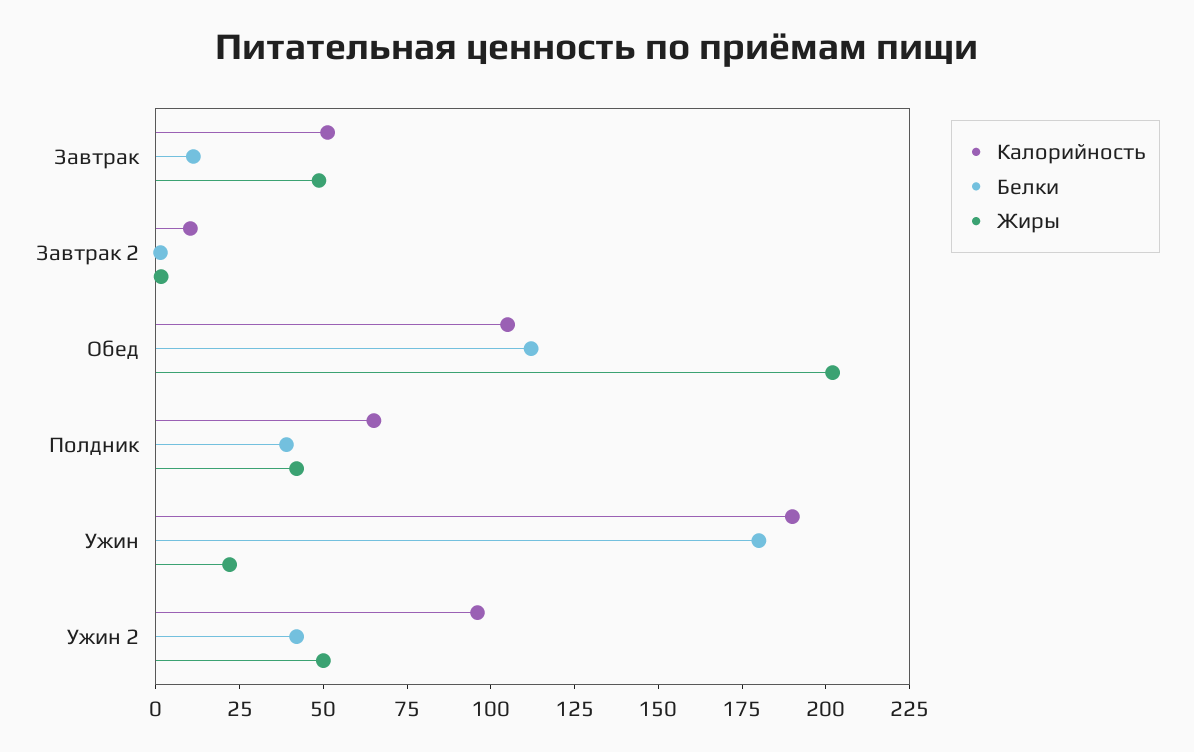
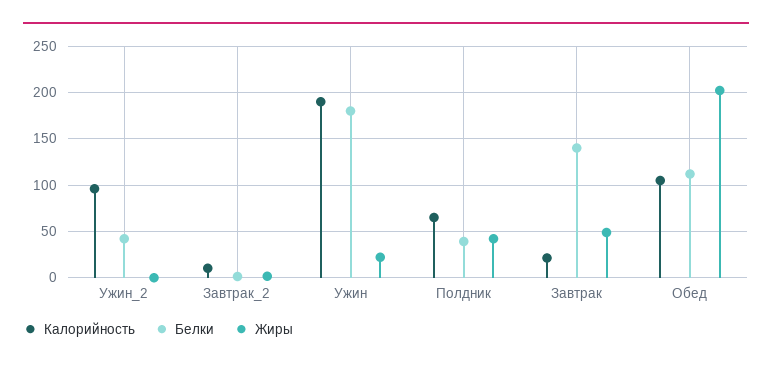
Калорийность, Завтрак: 50 -> 20
Белки, Завтрак: 10 -> 140
Жиры, Ужин 2: 50 -> 0

